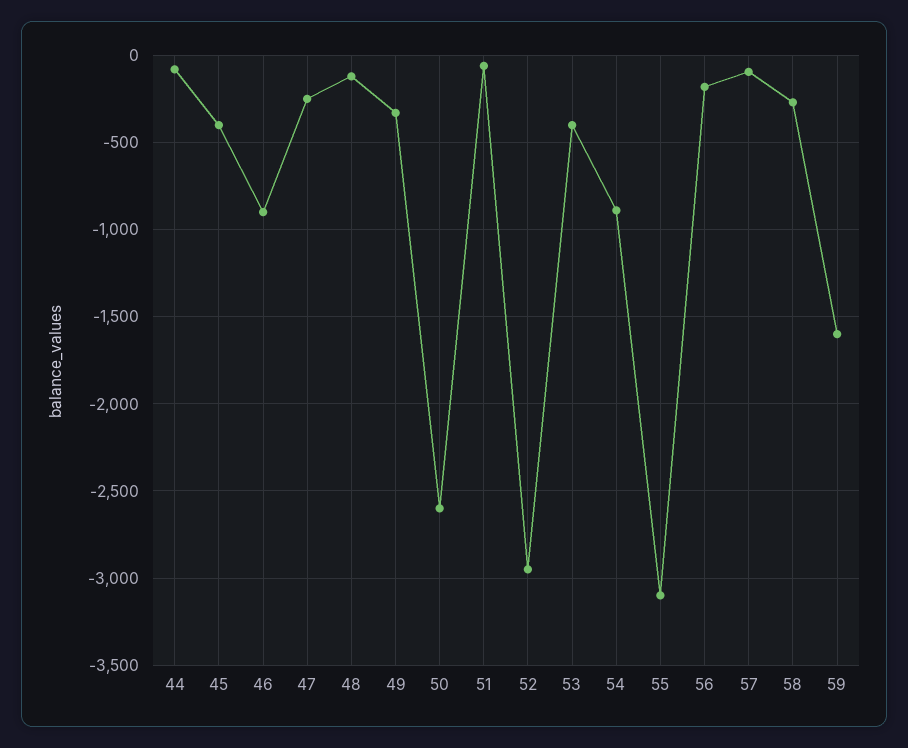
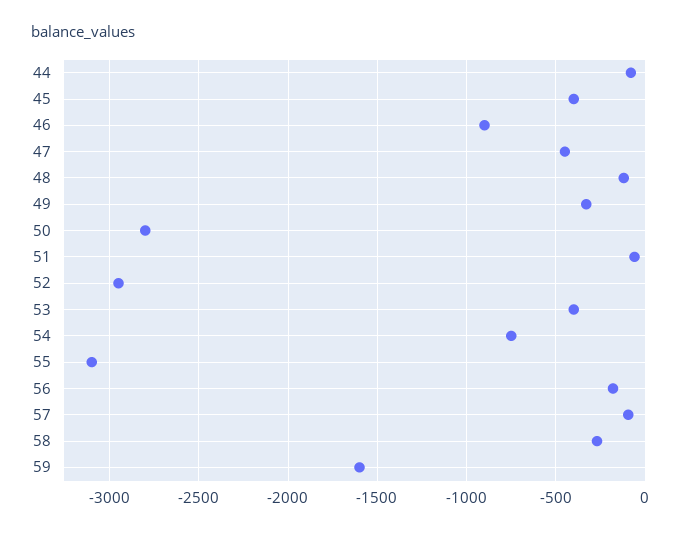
47: -250 -> -450
50: -2600 -> -2800
54: -900 -> -750

